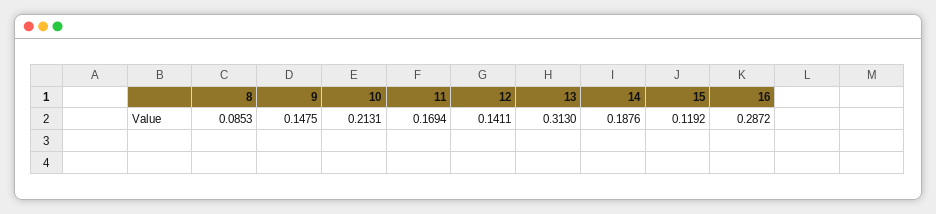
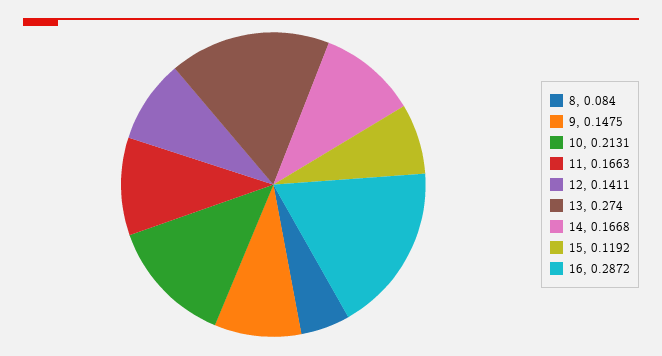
8: 0.0853 -> 0.084
11: 0.1694 -> 0.1663
13: 0.313 -> 0.274
14: 0.1876 -> 0.1668

